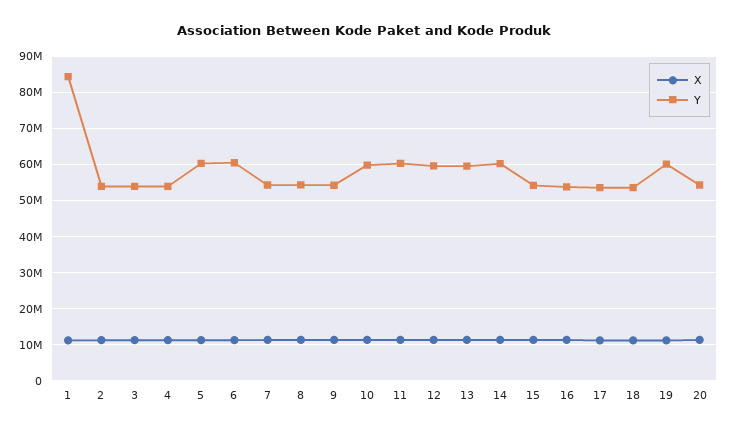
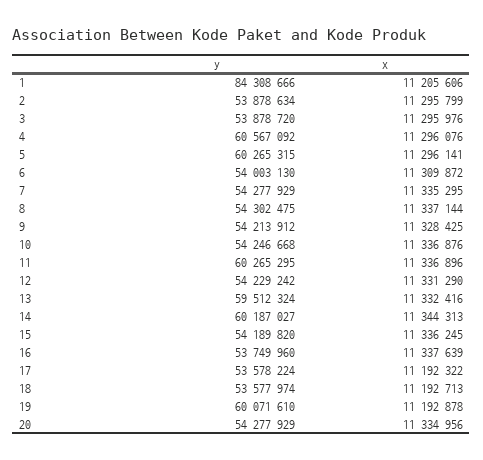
Y, 4: 54000000 -> 60567092
Y, 6: 60000000 -> 54003130
Y, 10: 60000000 -> 54246668
Y, 12: 60000000 -> 54229242

